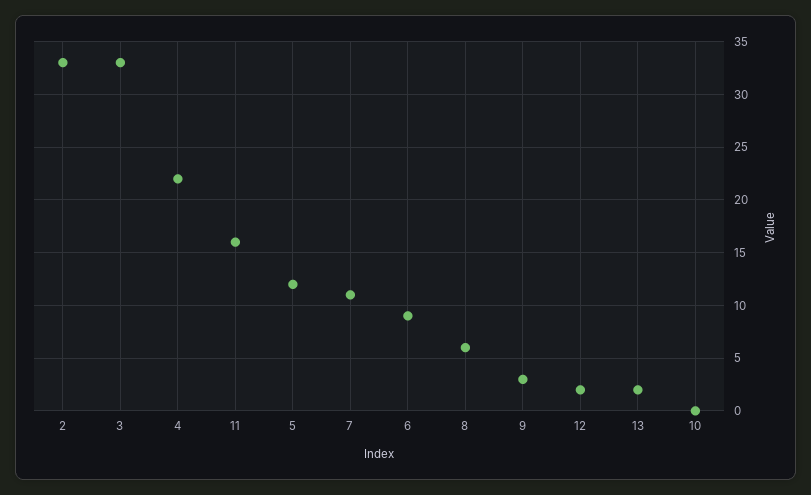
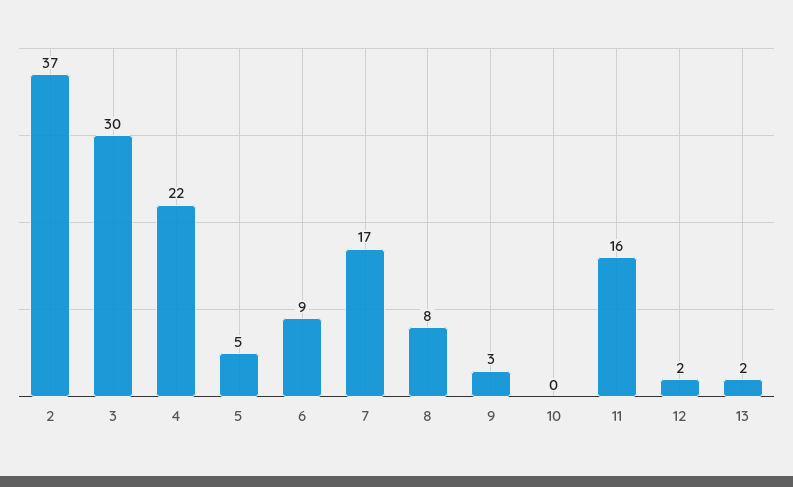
2: 33 -> 37
3: 33 -> 30
5: 12 -> 5
7: 11 -> 17
8: 6 -> 8

